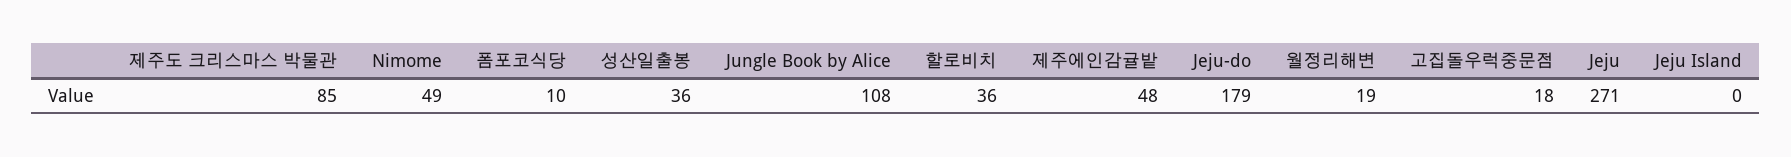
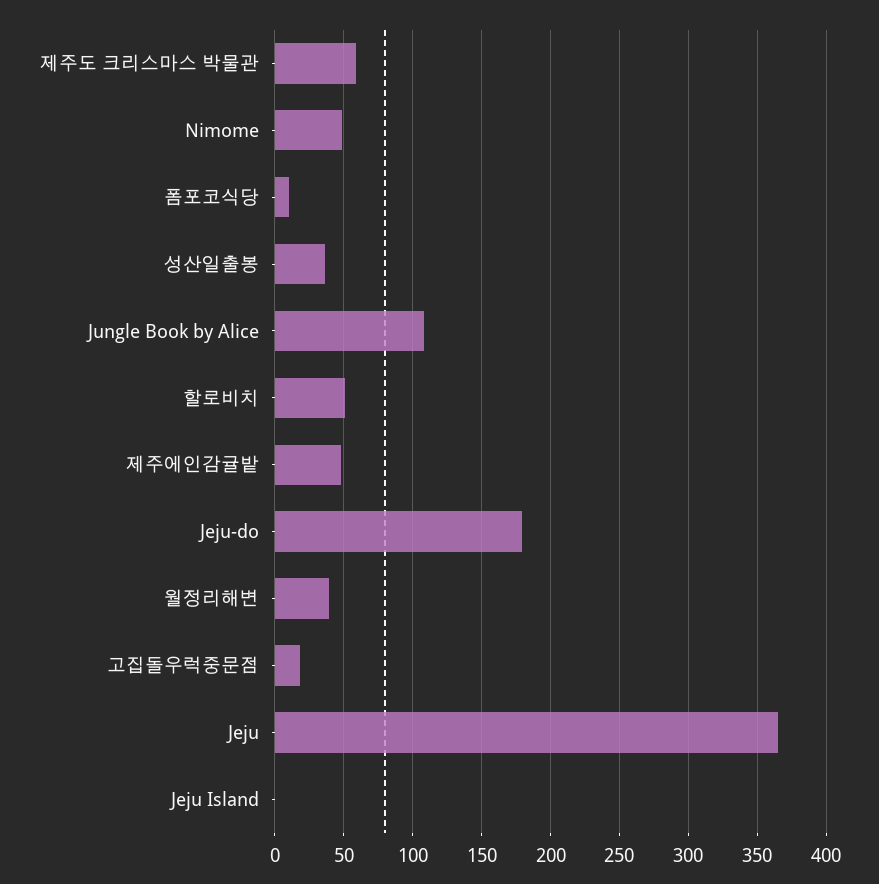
제주도 크리스마스 박물관: 85 -> 60
할로비치: 36 -> 50
월정리해변: 19 -> 40
Jeju: 271 -> 365

